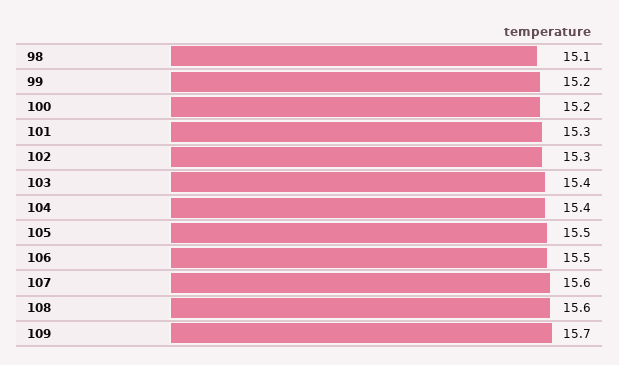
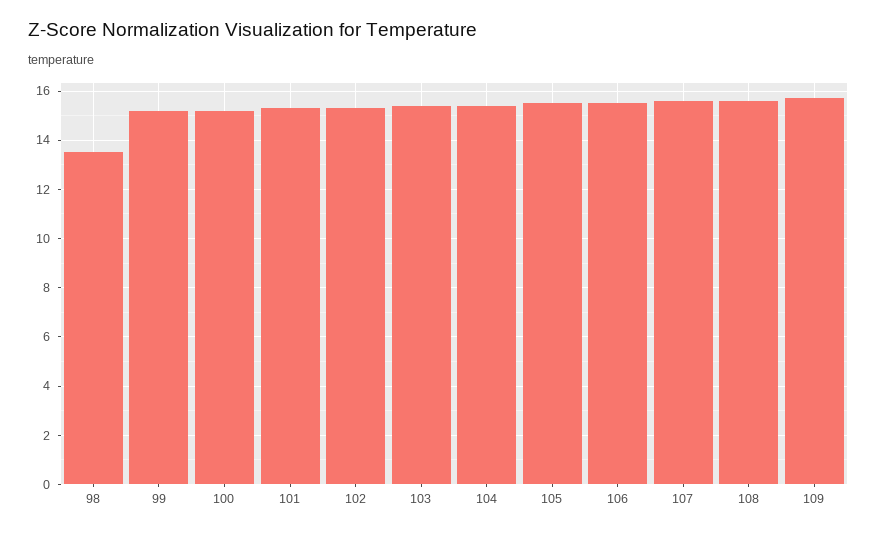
98: 15.1 -> 13.5

